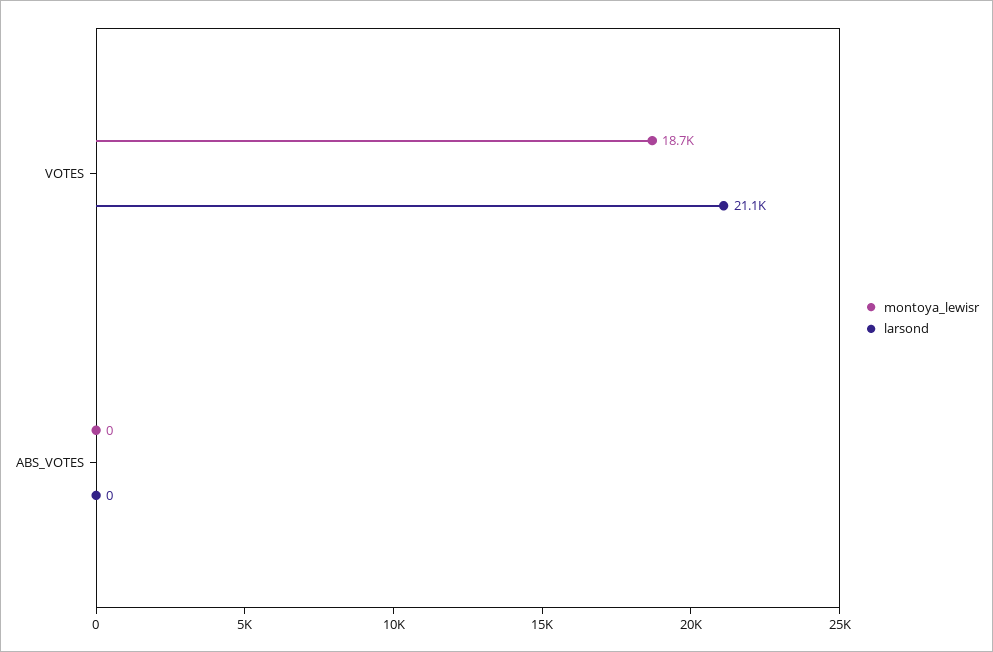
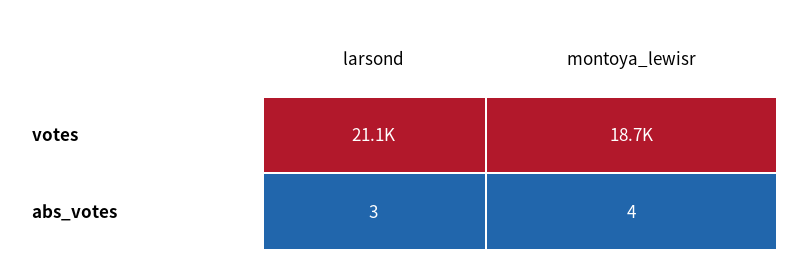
montoya_lewisr, ABS_VOTES: 0 -> 4
larsond, ABS_VOTES: 0 -> 3

